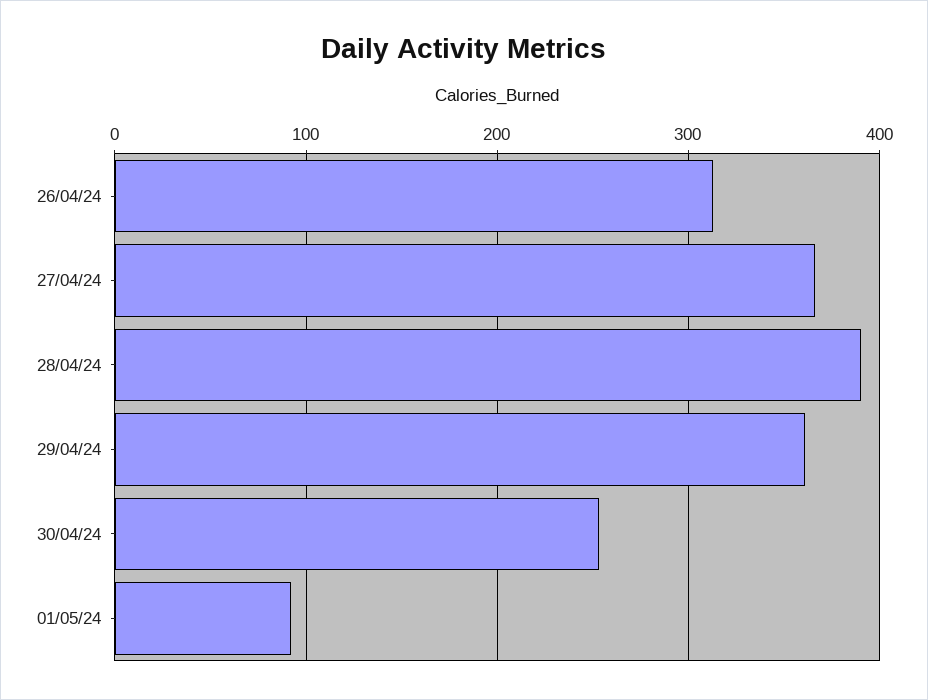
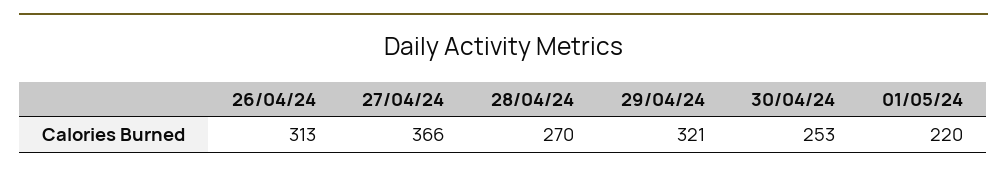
28/04/24: 390 -> 270
29/04/24: 360 -> 321
01/05/24: 90 -> 220

